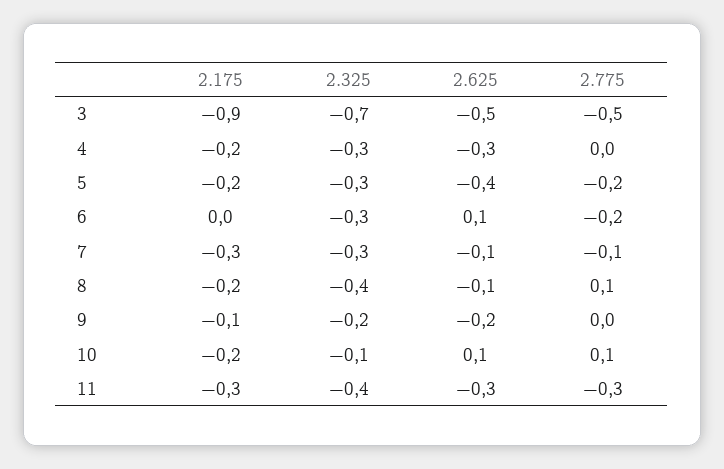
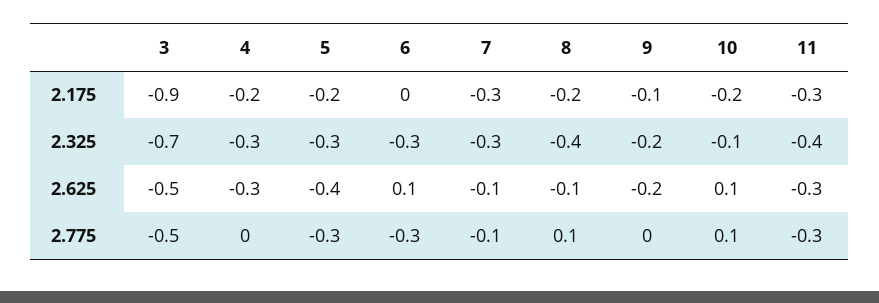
2.775, 5: -0.2 -> -0.3
2.775, 6: -0.2 -> -0.3

